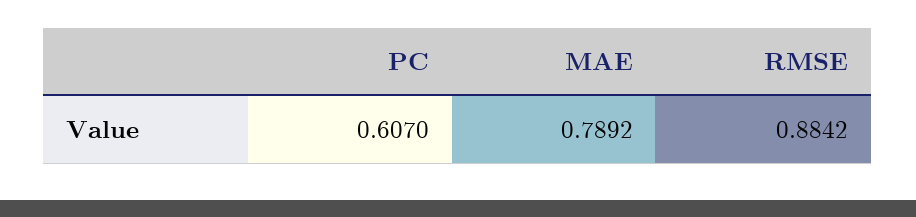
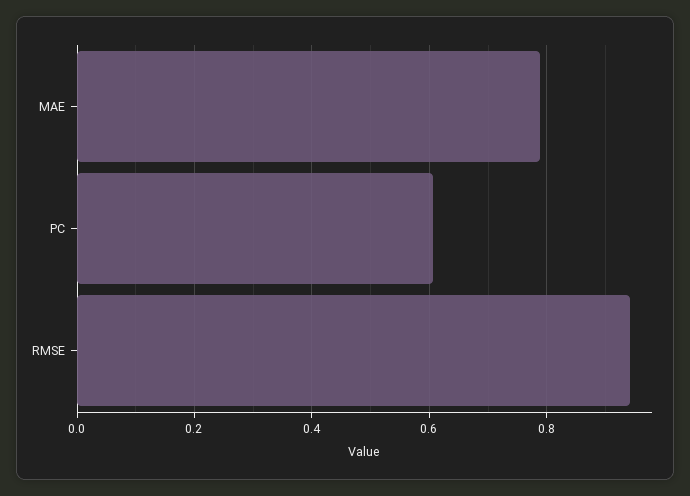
RMSE: 0.8842 -> 0.94

